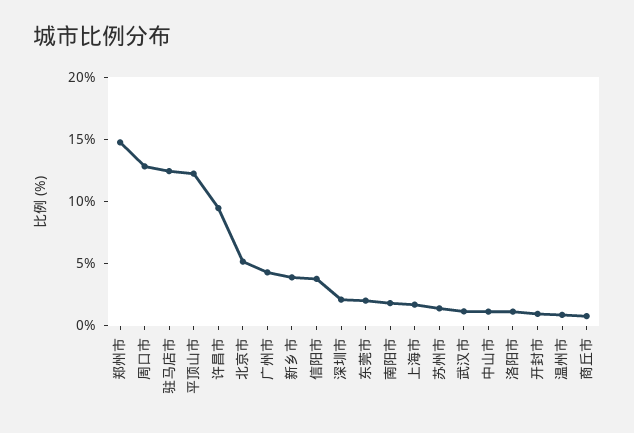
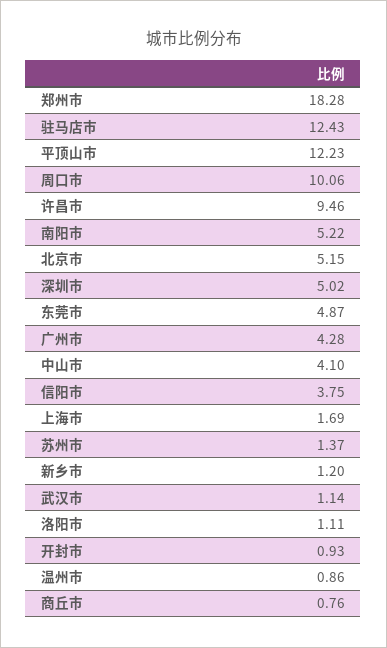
郑州市: 15 -> 18.28
周口市: 13 -> 10.06
新乡市: 4 -> 1.2
深圳市: 2 -> 5.02
东莞市: 2 -> 4.87
南阳市: 2 -> 5.22
中山市: 1 -> 4.1

